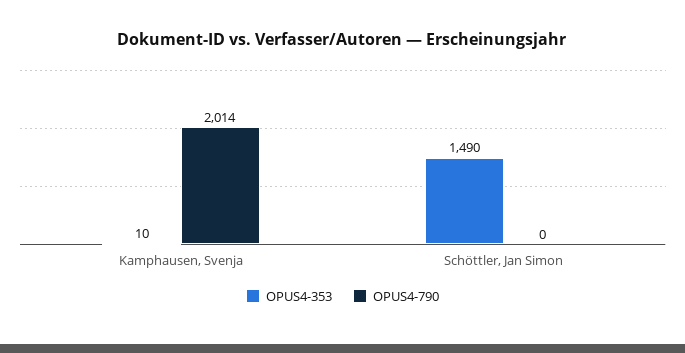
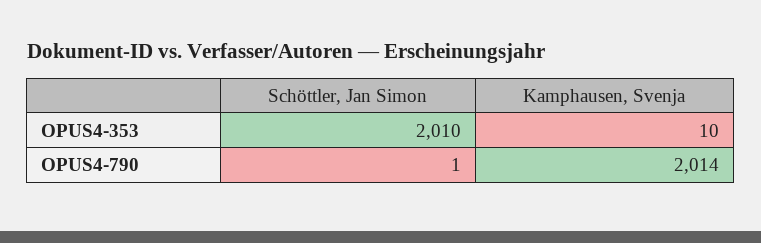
OPUS4-353, Schöttler, Jan Simon: 1490 -> 2010
OPUS4-790, Schöttler, Jan Simon: 0 -> 1

